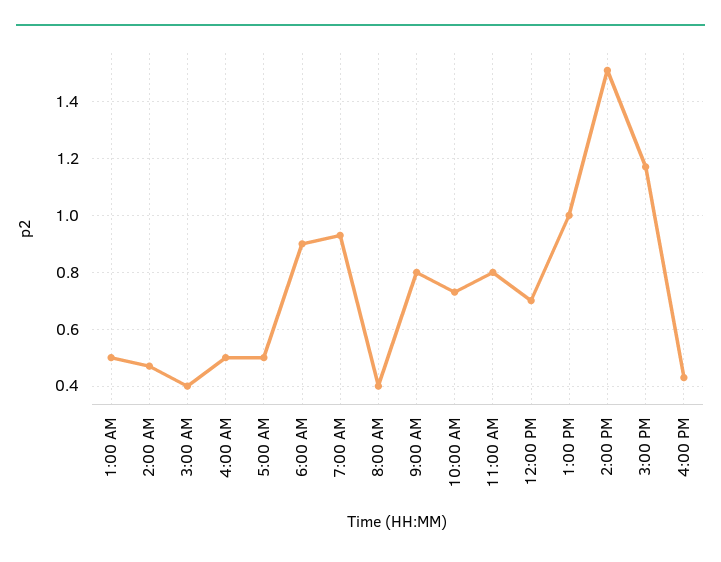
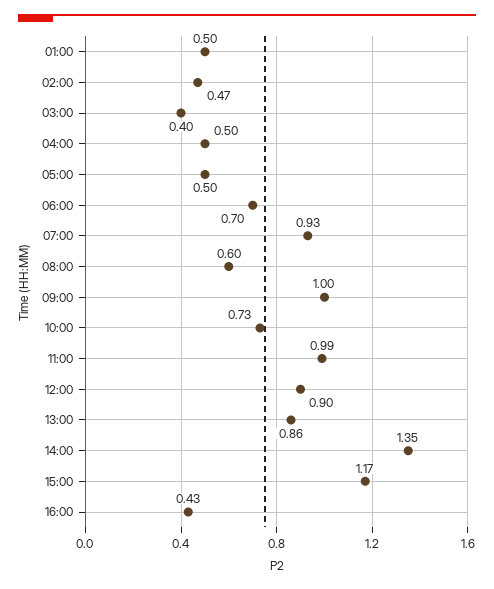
6:00 AM: 0.9 -> 0.7
8:00 AM: 0.4 -> 0.6
9:00 AM: 0.8 -> 1
11:00 AM: 0.8 -> 0.99
12:00 PM: 0.7 -> 0.9
1:00 PM: 1 -> 0.86
2:00 PM: 1.5 -> 1.35

